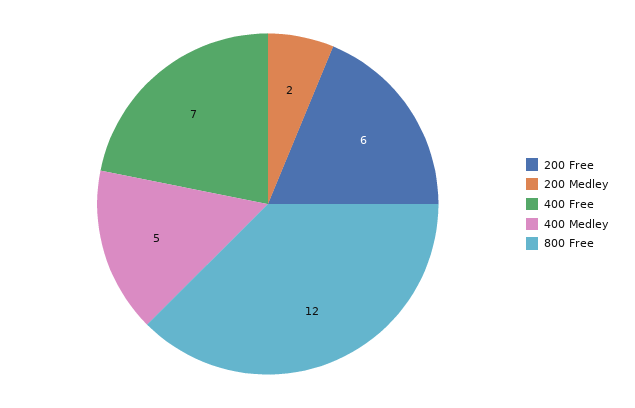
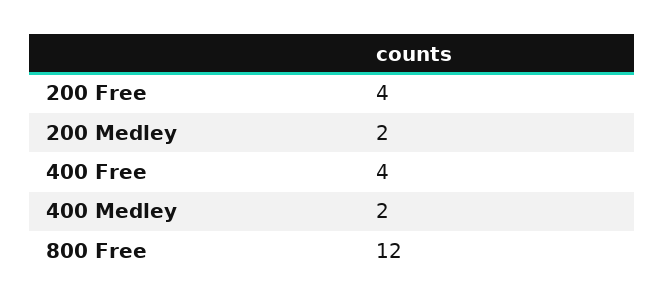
200 Free: 6 -> 4
400 Free: 7 -> 4
400 Medley: 5 -> 2

